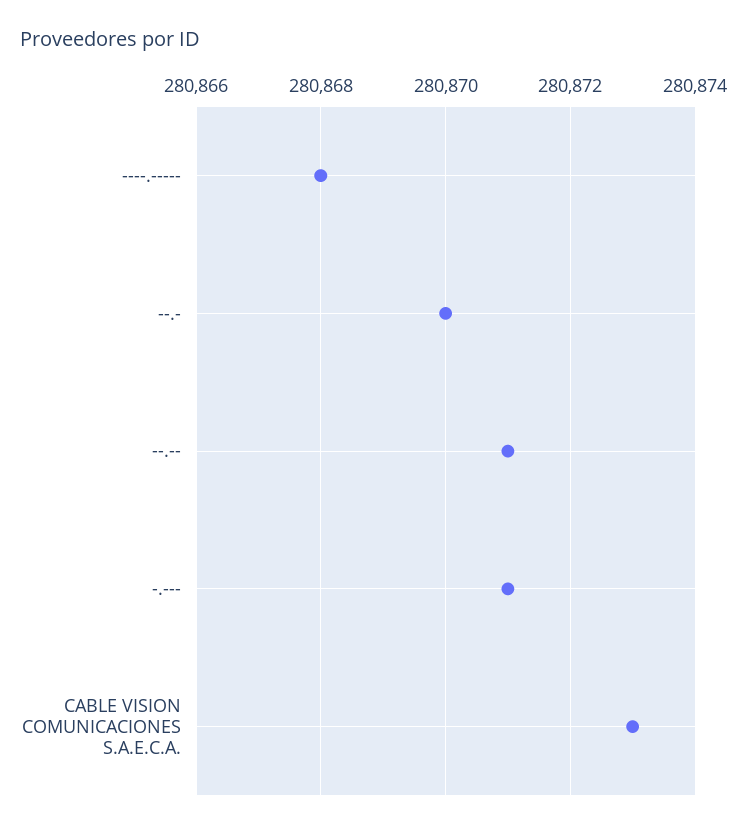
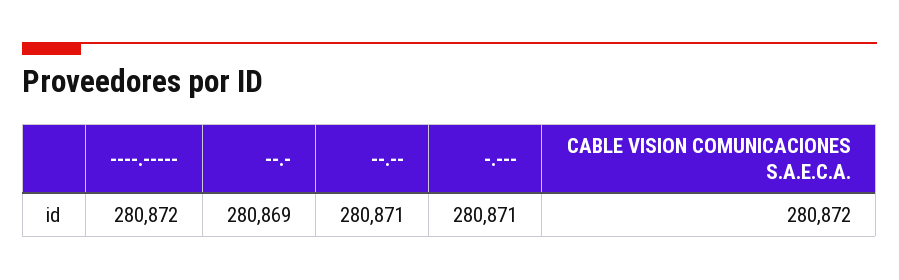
----.-----: 280868 -> 280872
--.-: 280870 -> 280869
CABLE VISION COMUNICACIONES S.A.E.C.A.: 280873 -> 280872

